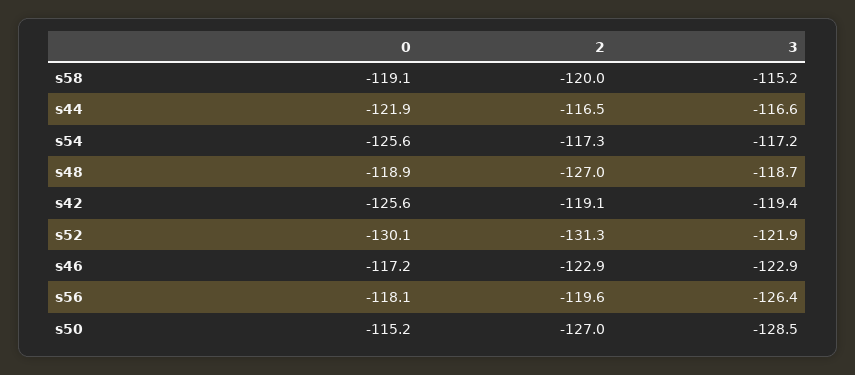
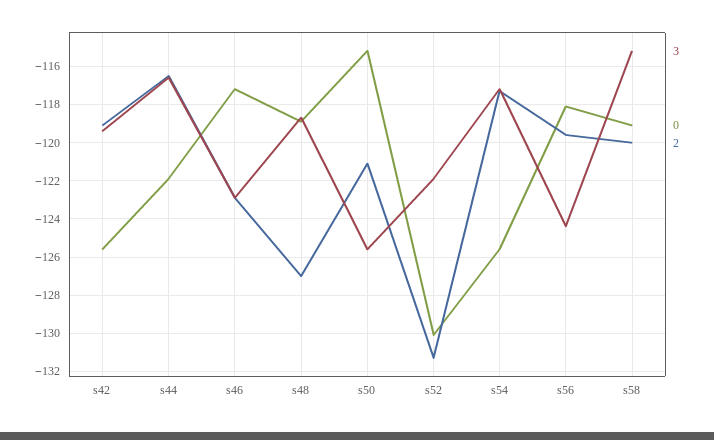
3, s56: -126.4 -> -124.5
2, s50: -127 -> -121
3, s50: -128.5 -> -125.5

